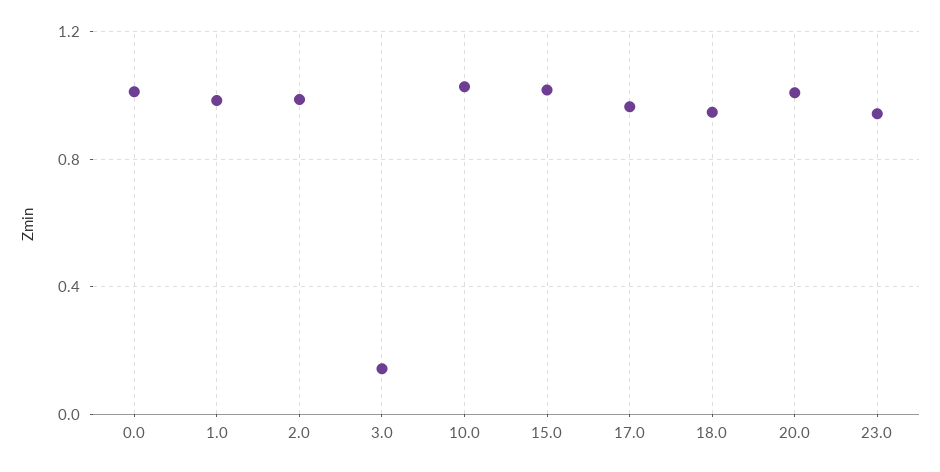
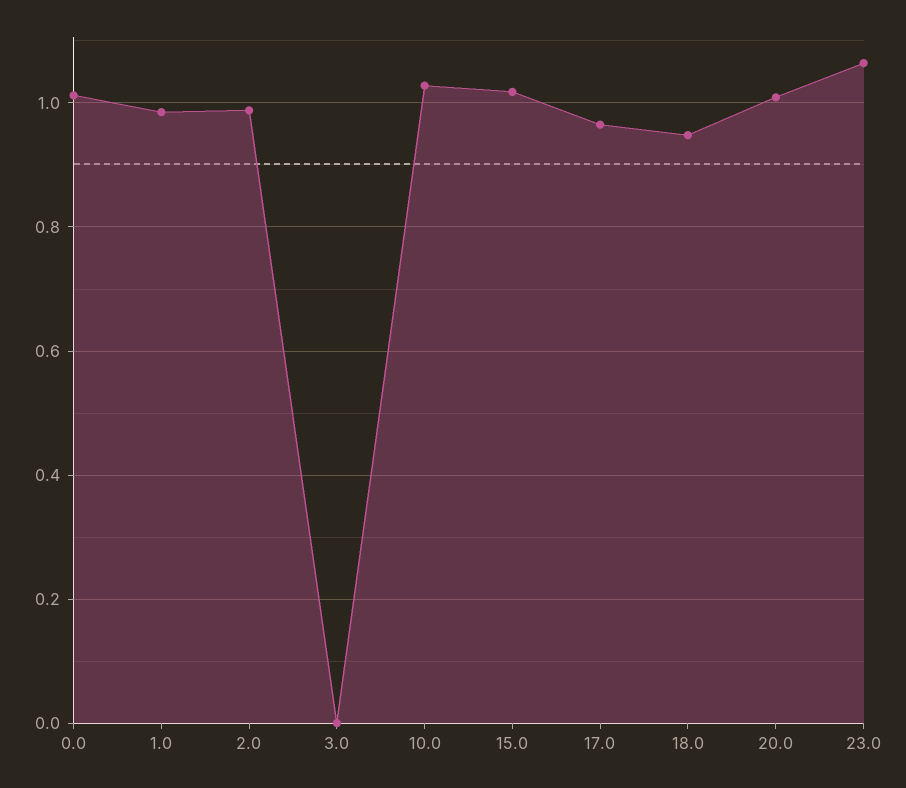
3.0: 0.15 -> 0
23.0: 0.95 -> 1.06

